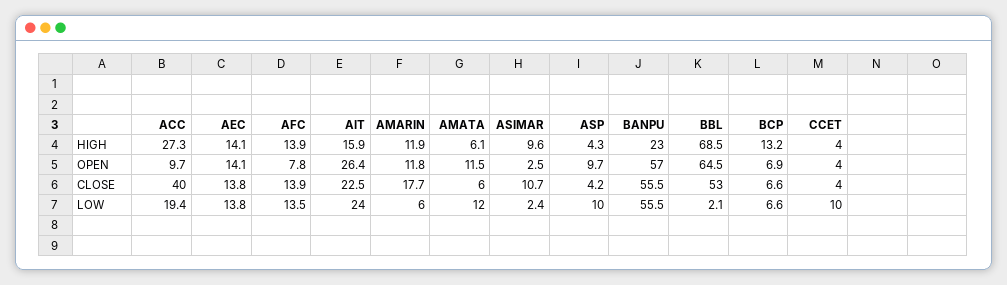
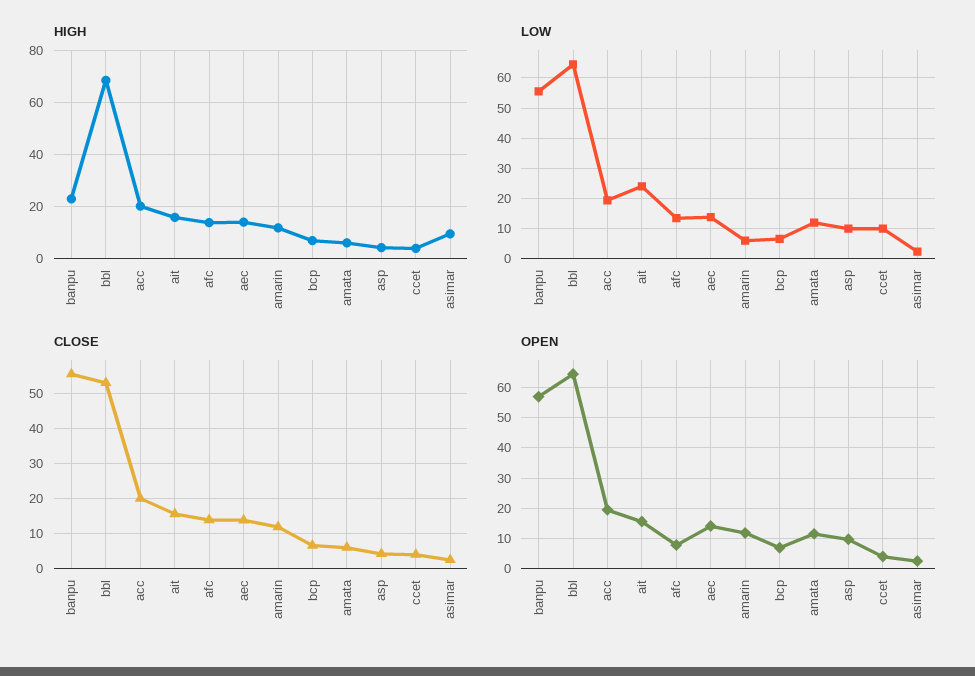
HIGH, ACC: 27.3 -> 20
HIGH, BCP: 13.2 -> 7.5
OPEN, ACC: 9.7 -> 20
OPEN, AIT: 26.4 -> 16
CLOSE, ACC: 40 -> 20
CLOSE, AIT: 22.5 -> 16
CLOSE, AMARIN: 17.7 -> 12
CLOSE, ASIMAR: 10.7 -> 2
LOW, BBL: 2.1 -> 64

